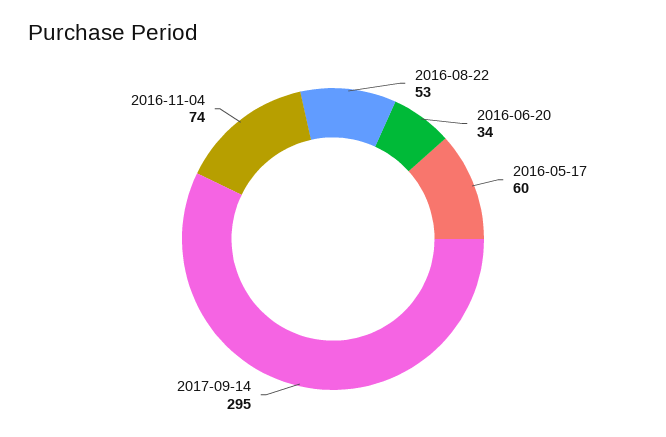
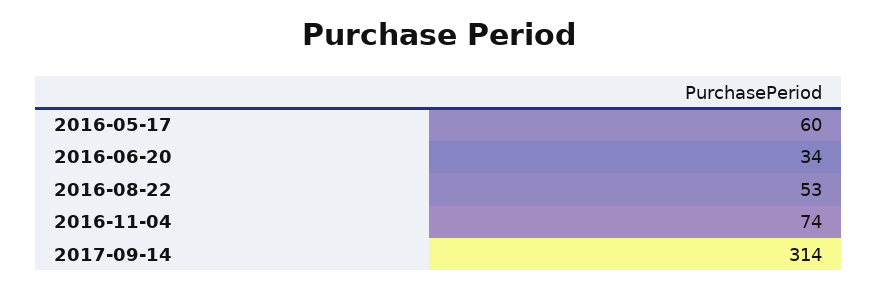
2017-09-14: 295 -> 314

